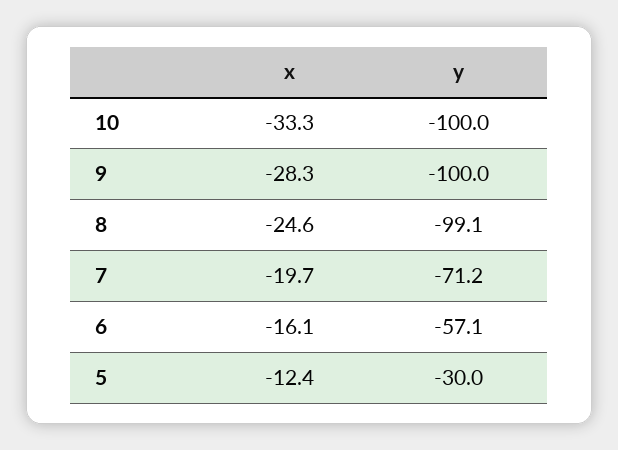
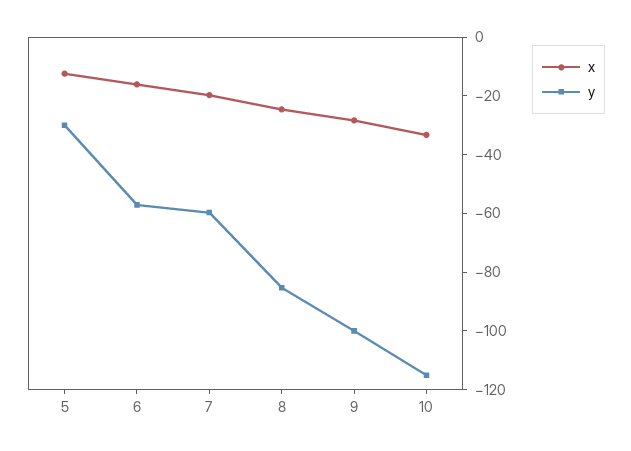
y, 10: -100 -> -115
y, 8: -99.1 -> -85
y, 7: -71.2 -> -60

